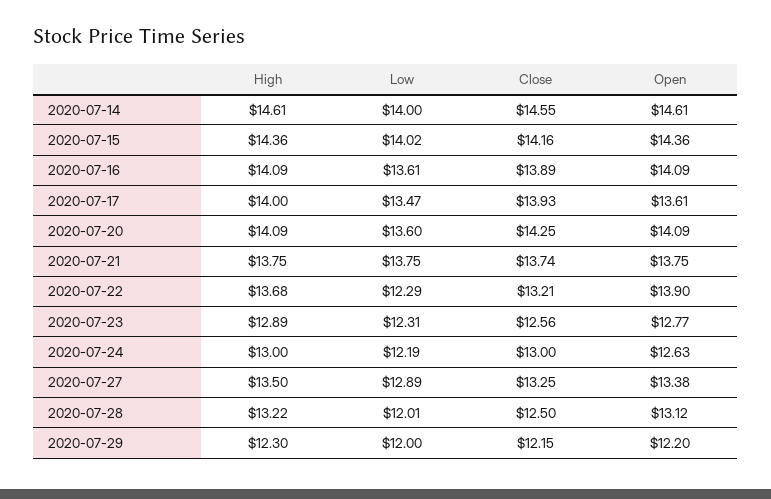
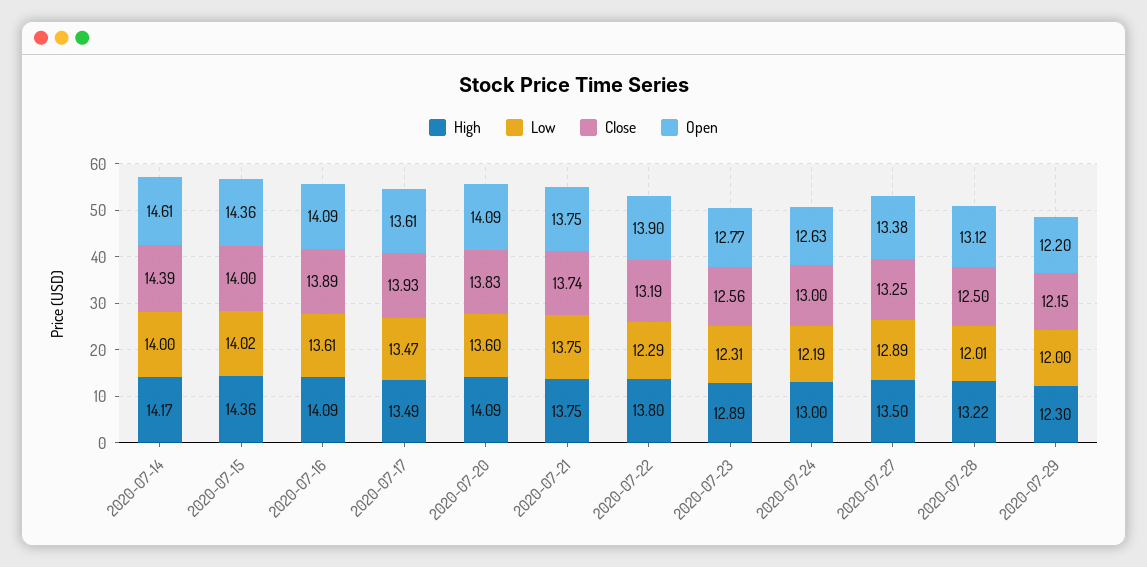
High, 2020-07-14: 14.61 -> 14.17
Close, 2020-07-14: 14.55 -> 14.39
Close, 2020-07-15: 14.16 -> 14
High, 2020-07-17: 14 -> 13.49
Close, 2020-07-20: 14.25 -> 13.83
High, 2020-07-22: 13.68 -> 13.8
Close, 2020-07-22: 13.21 -> 13.19

